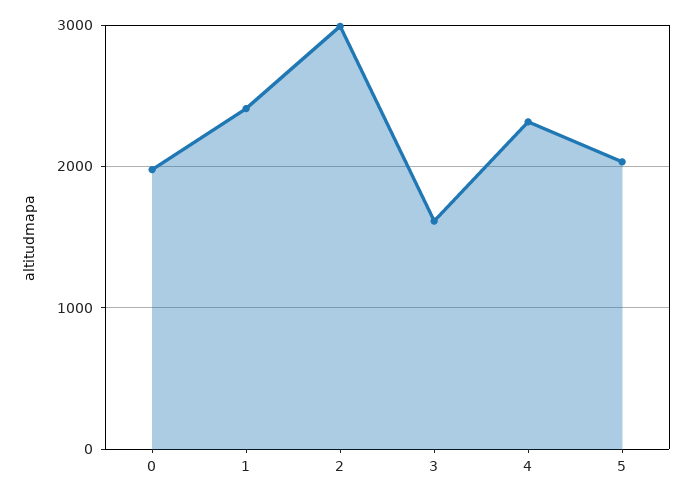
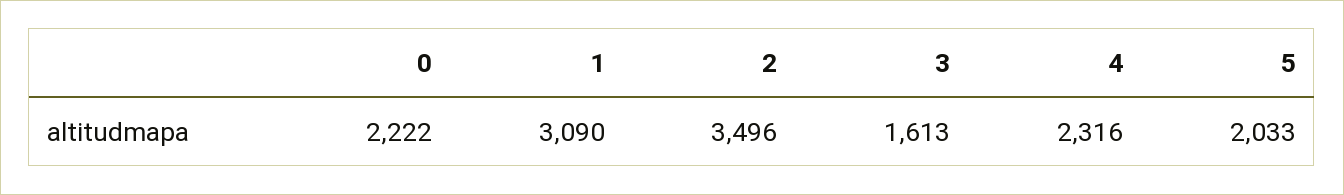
0: 2000 -> 2222
1: 2400 -> 3090
2: 3000 -> 3496

